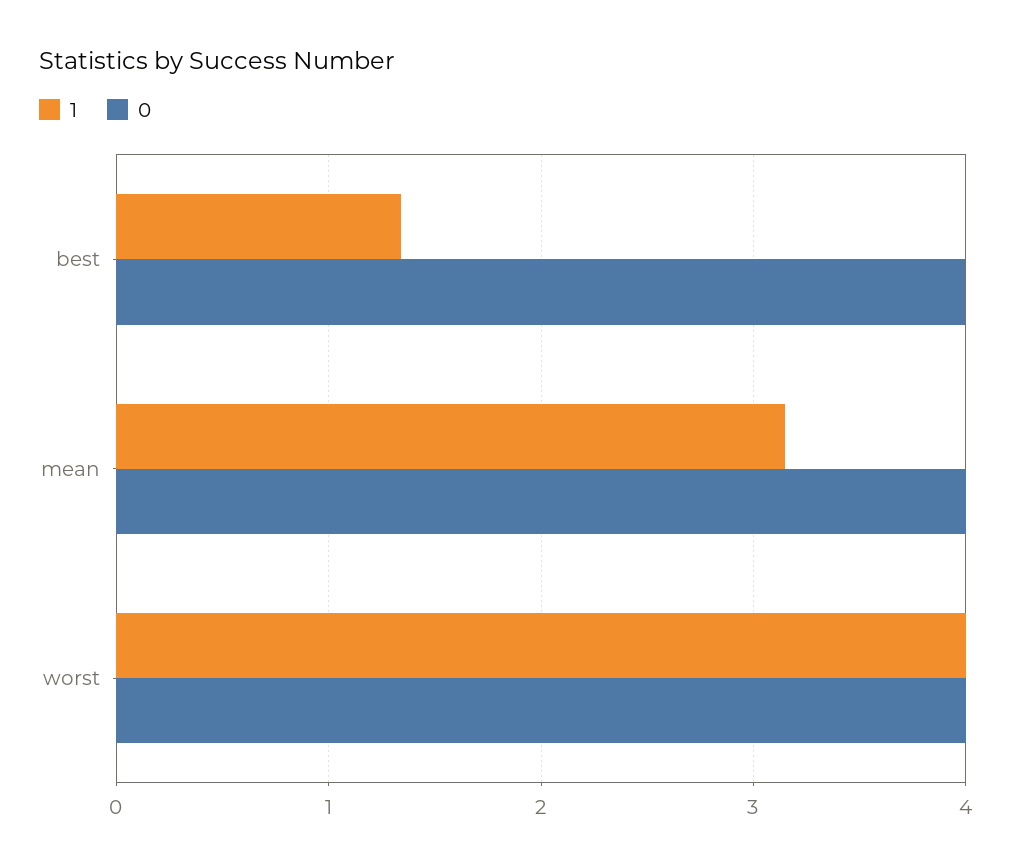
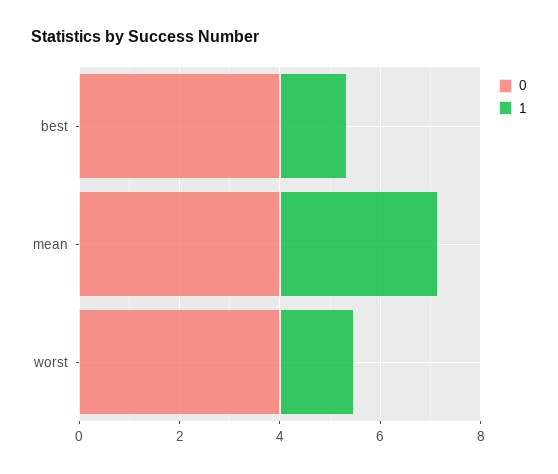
1, worst: 4 -> 1.5

